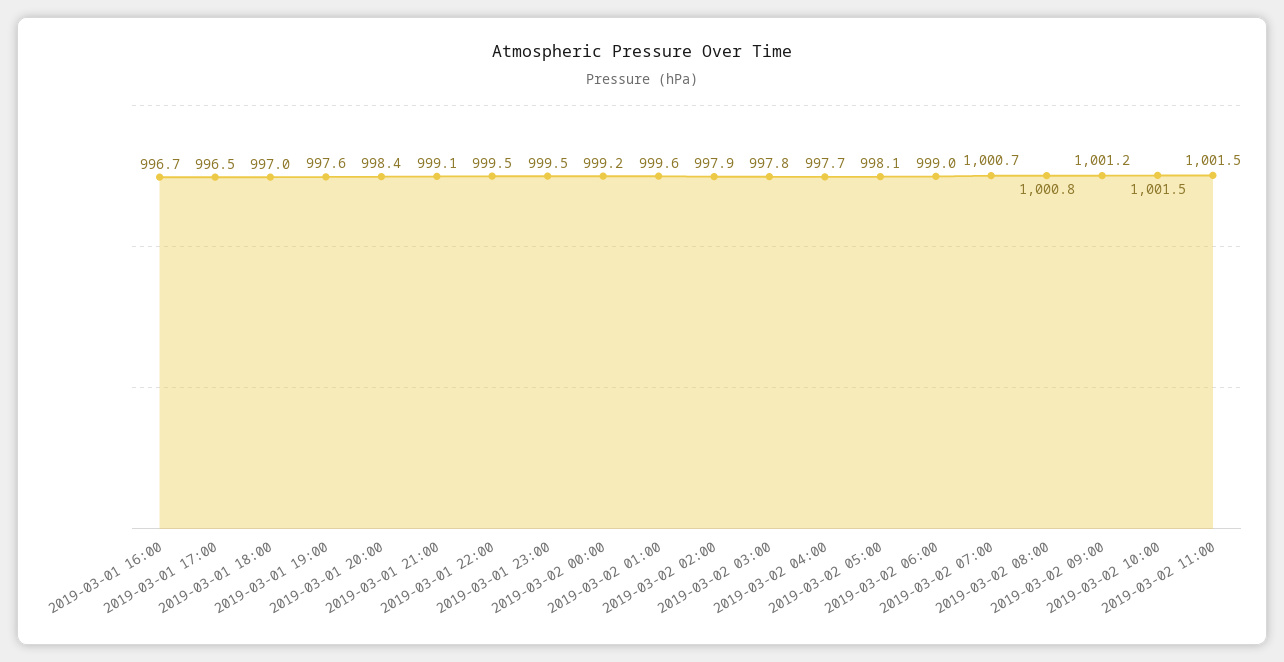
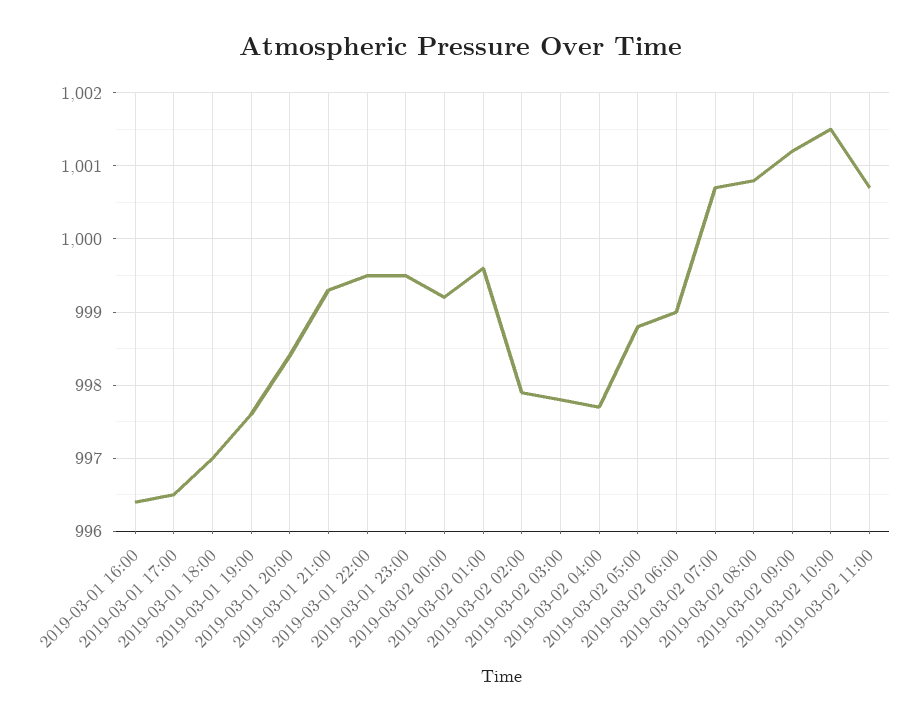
2019-03-01 16:00: 996.7 -> 996.4
2019-03-01 21:00: 999.1 -> 999.3
2019-03-02 05:00: 998.1 -> 998.8
2019-03-02 11:00: 1001.5 -> 1000.7

